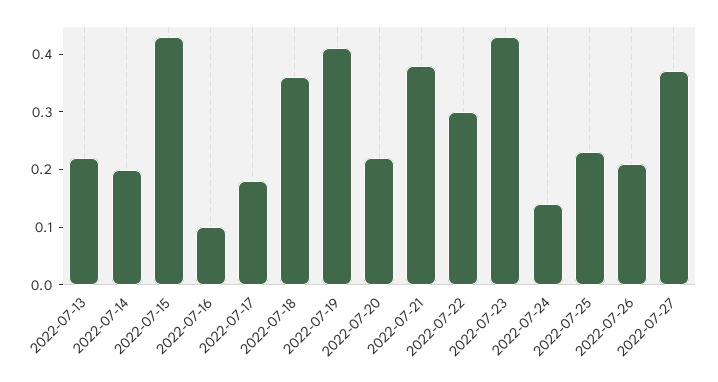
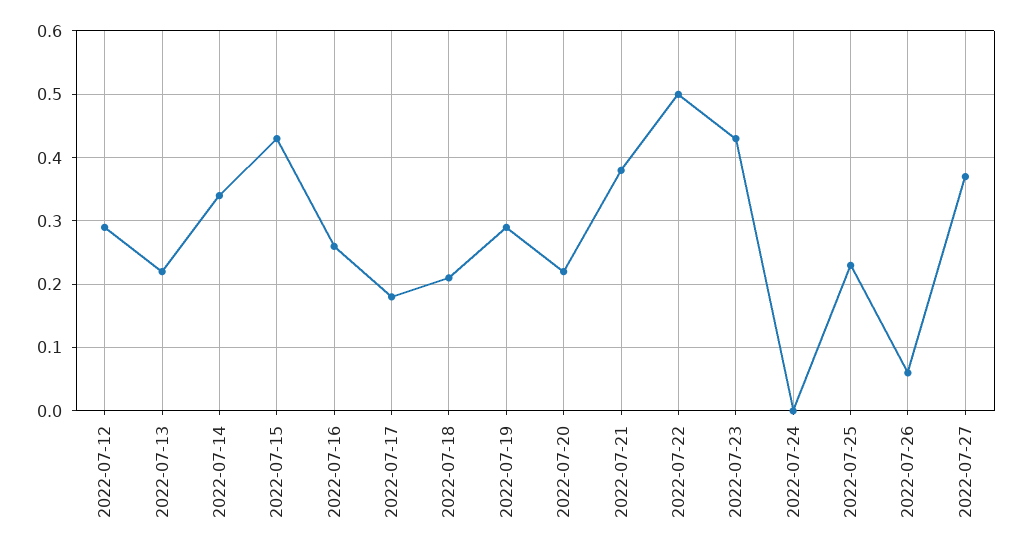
2022-07-14: 0.2 -> 0.34
2022-07-16: 0.1 -> 0.26
2022-07-18: 0.35 -> 0.21
2022-07-19: 0.4 -> 0.29
2022-07-22: 0.3 -> 0.5
2022-07-24: 0.15 -> 0
2022-07-26: 0.2 -> 0.06
2022-07-12: none -> 0.29

